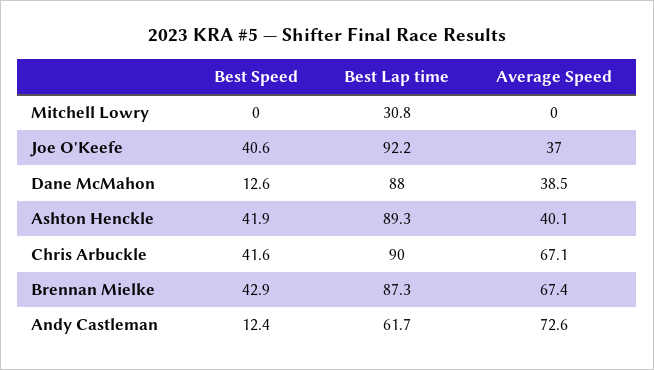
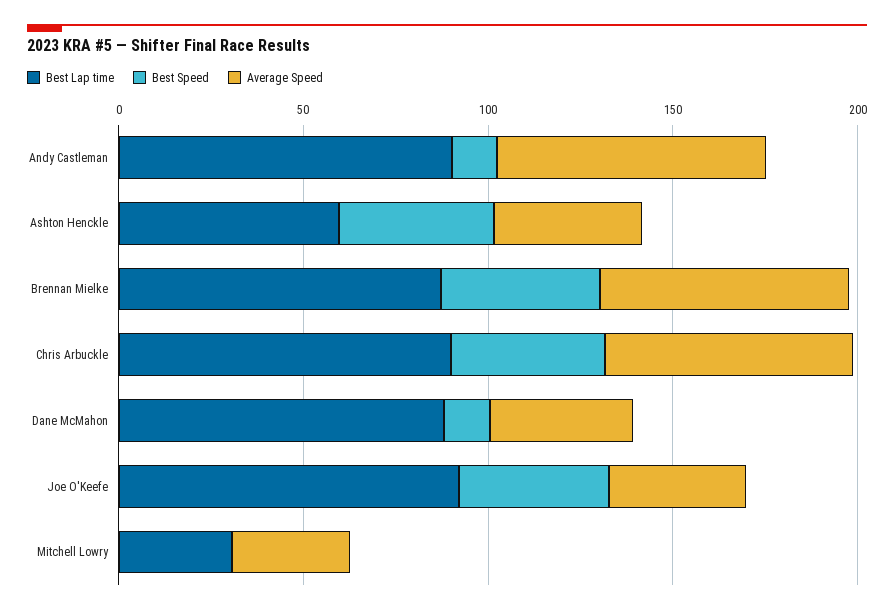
Average Speed, Mitchell Lowry: 0 -> 30
Best Lap time, Ashton Henckle: 89.3 -> 60
Best Lap time, Andy Castleman: 61.7 -> 90

